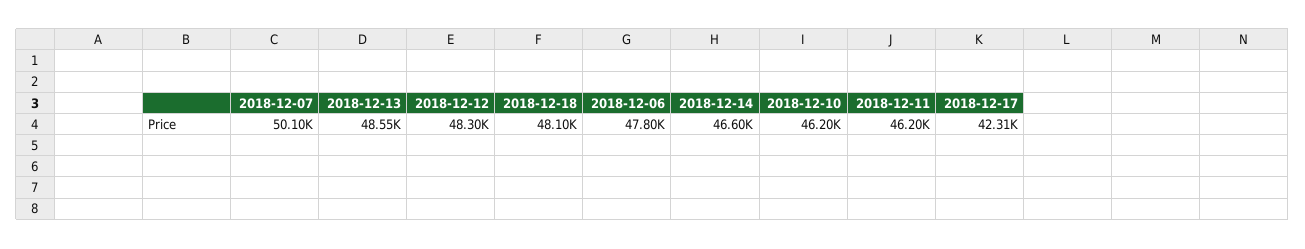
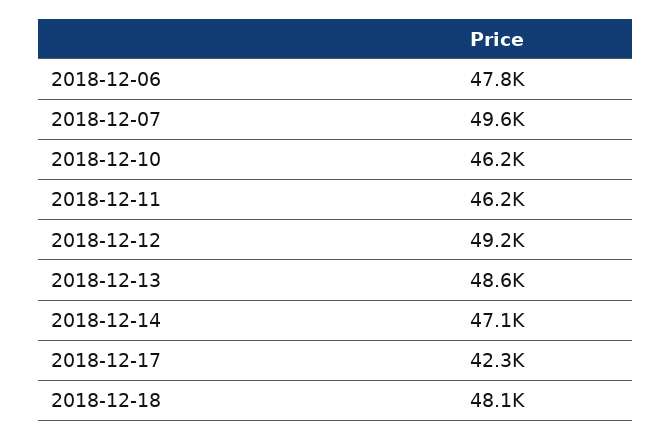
2018-12-07: 50100 -> 49600
2018-12-12: 48300 -> 49200
2018-12-14: 46600 -> 47100

